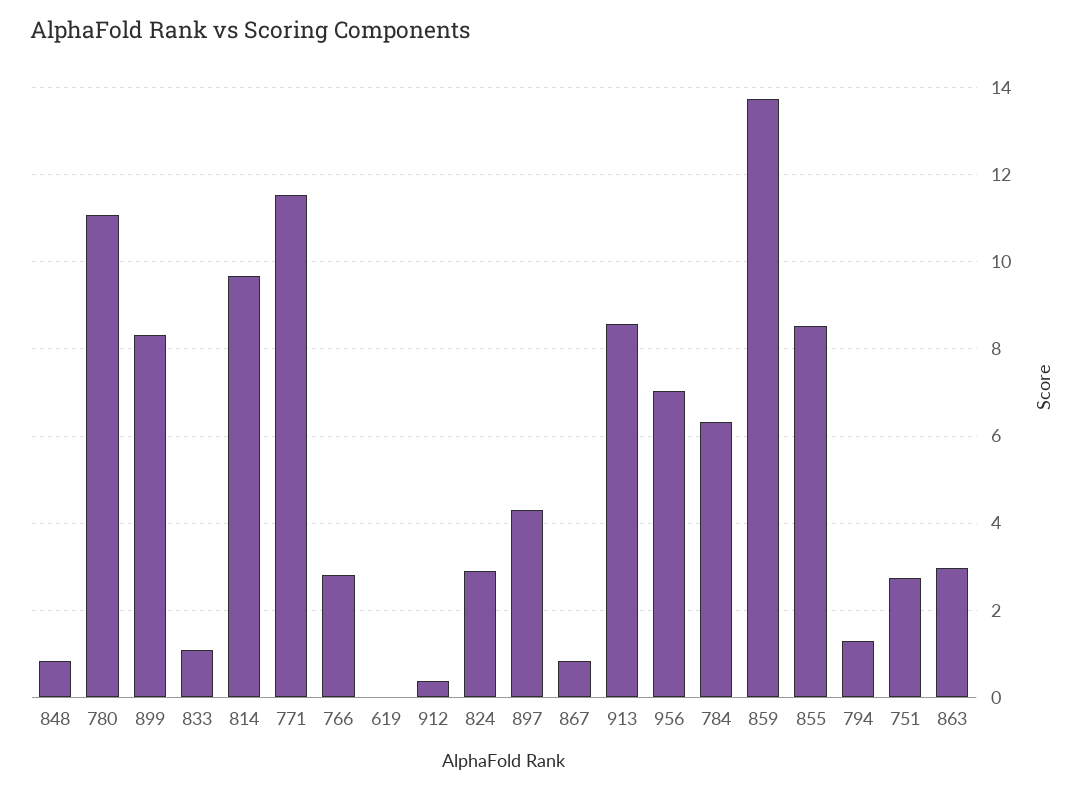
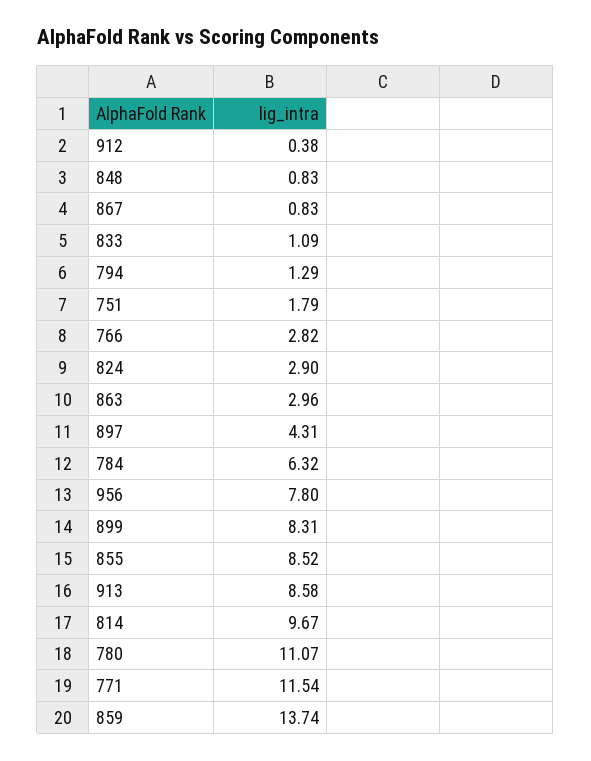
619: 0 -> none
956: 7 -> 7.8
751: 2.8 -> 1.79

